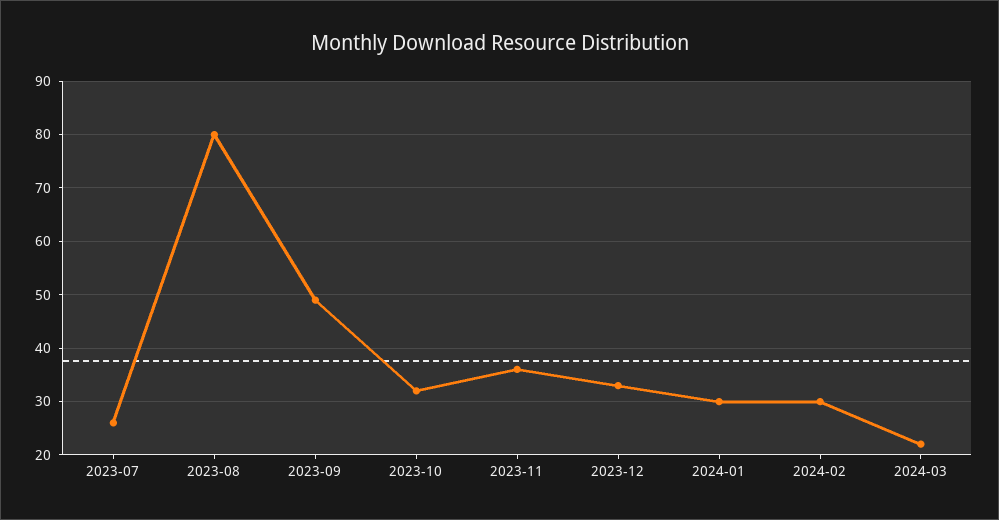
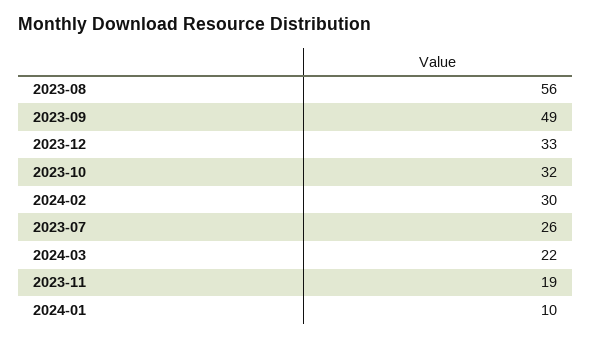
2023-08: 80 -> 56
2023-11: 35 -> 19
2024-01: 30 -> 10

